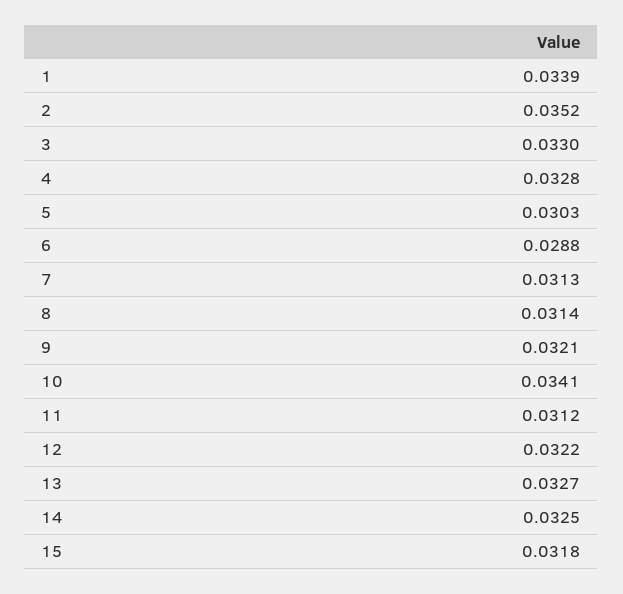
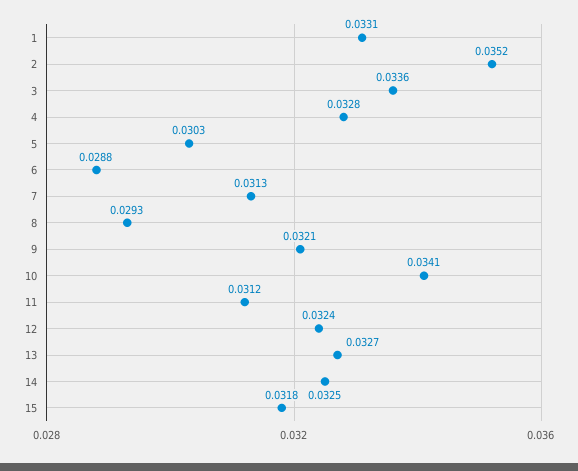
1: 0.0339 -> 0.0331
3: 0.033 -> 0.0336
8: 0.0314 -> 0.0293
12: 0.0322 -> 0.0324

